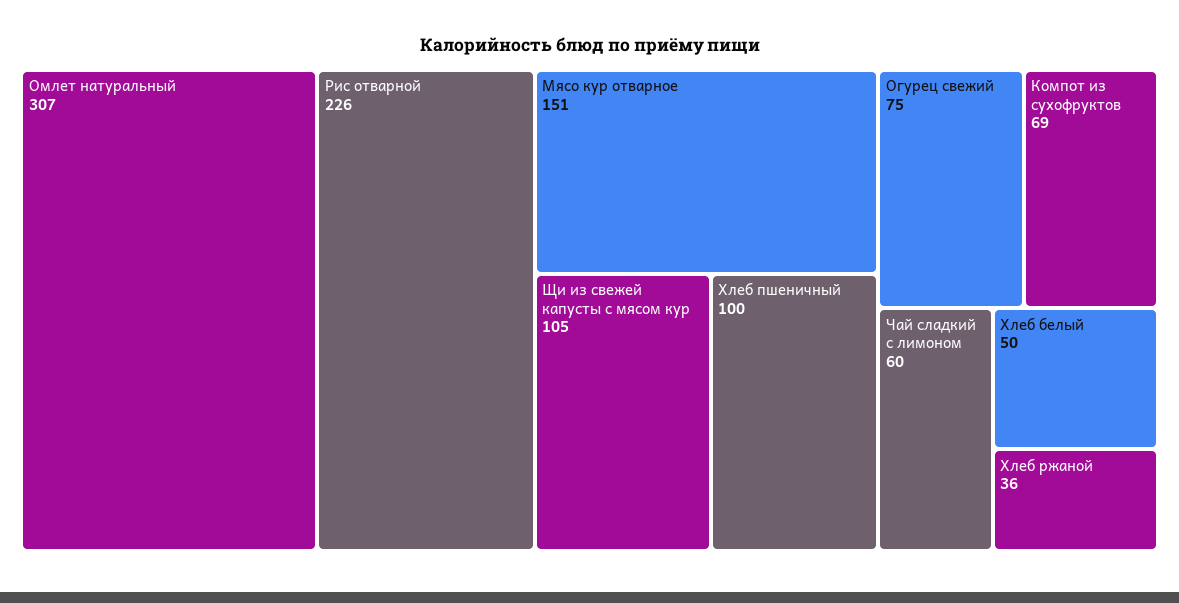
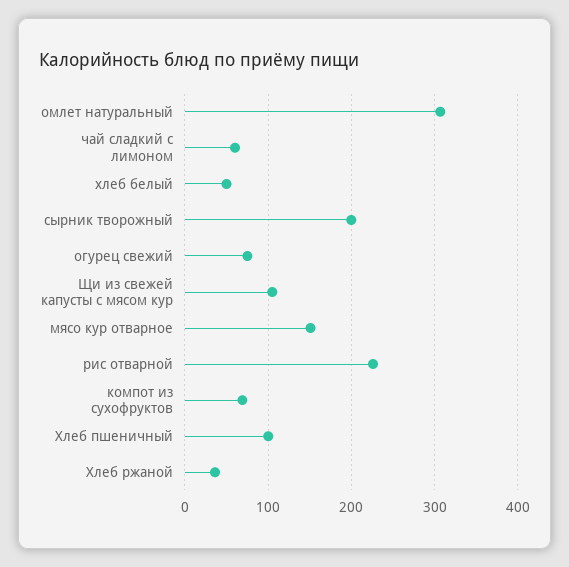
сырник творожный: none -> 200

